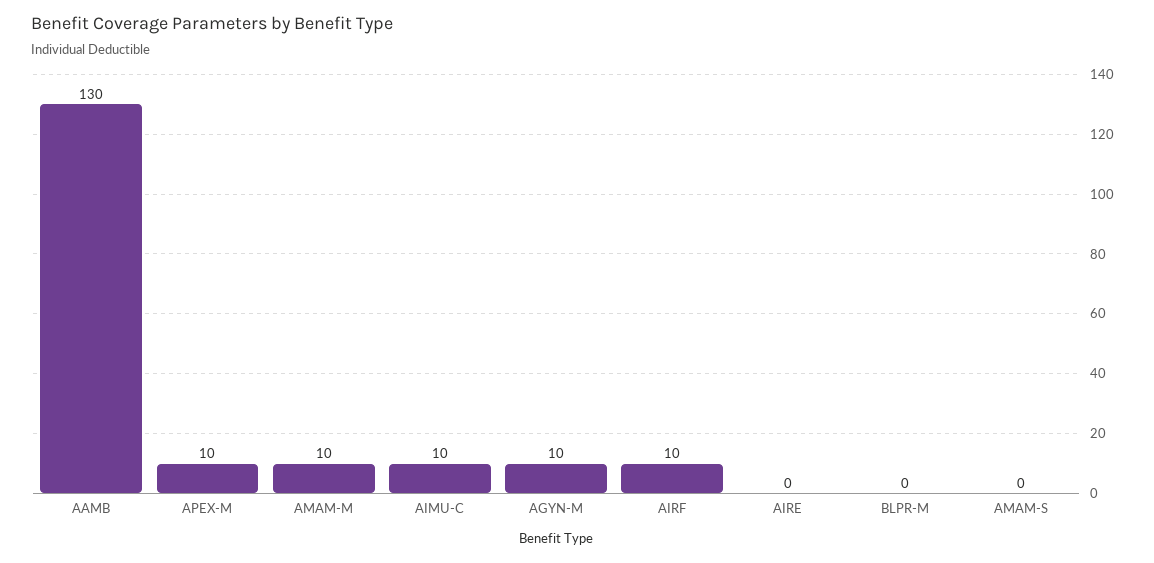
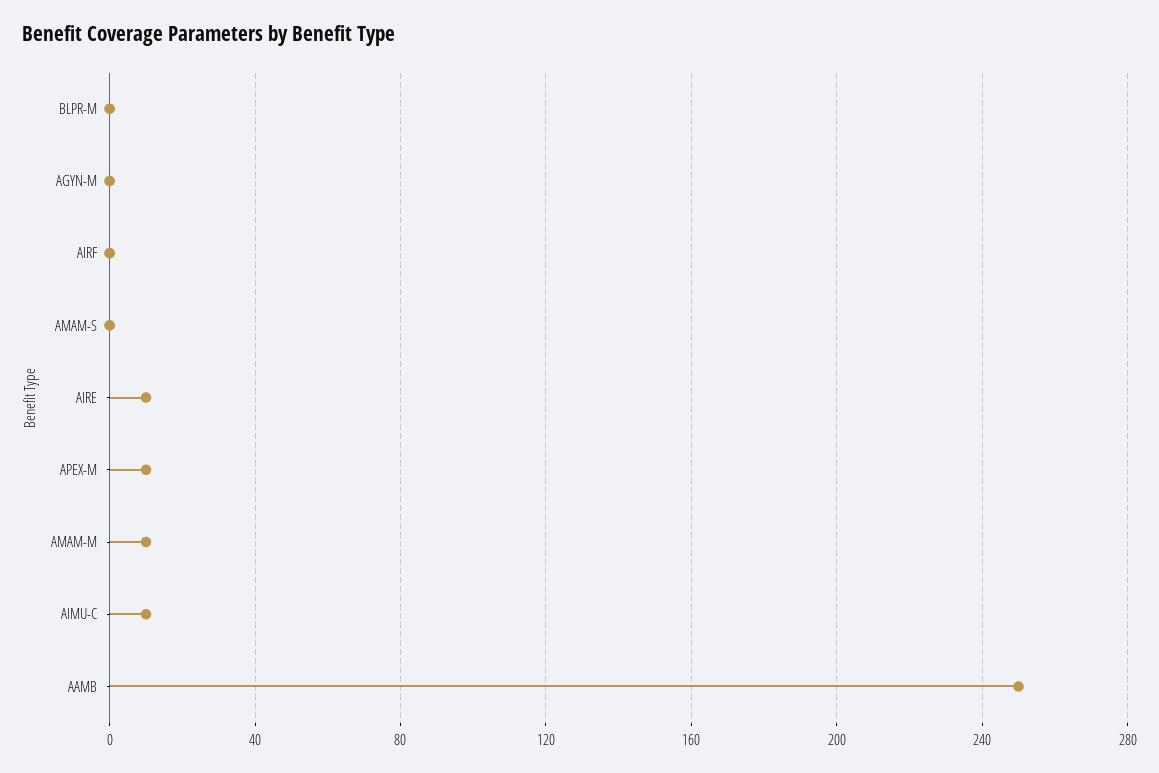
AAMB: 130 -> 250
AGYN-M: 10 -> 0
AIRF: 10 -> 0
AIRE: 0 -> 10

